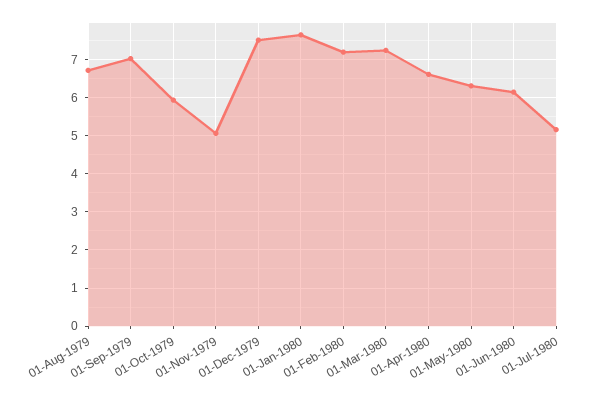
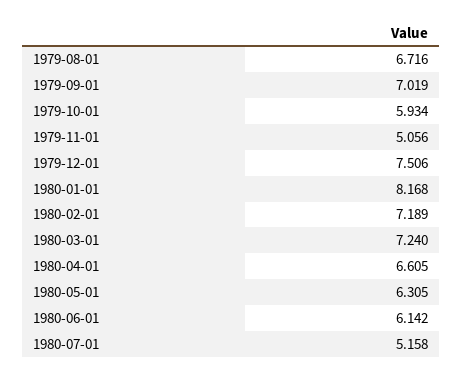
01-Jan-1980: 7.6 -> 8.168

